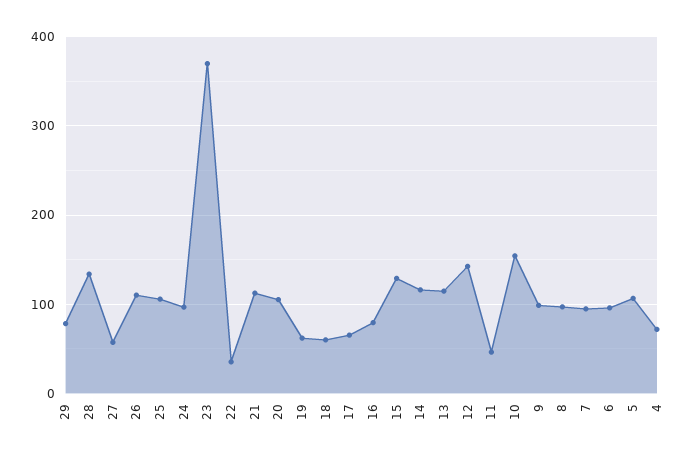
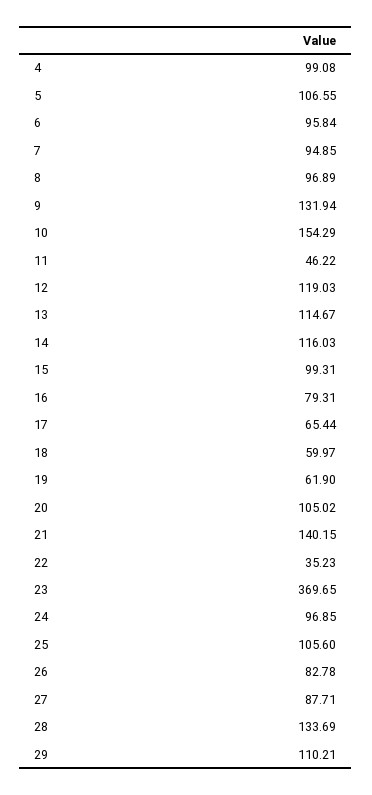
29: 80 -> 110.21
27: 60 -> 87.71
26: 110 -> 82.78
21: 110 -> 140.15
15: 130 -> 99.31
12: 140 -> 119.03
9: 100 -> 131.94
4: 70 -> 99.08

